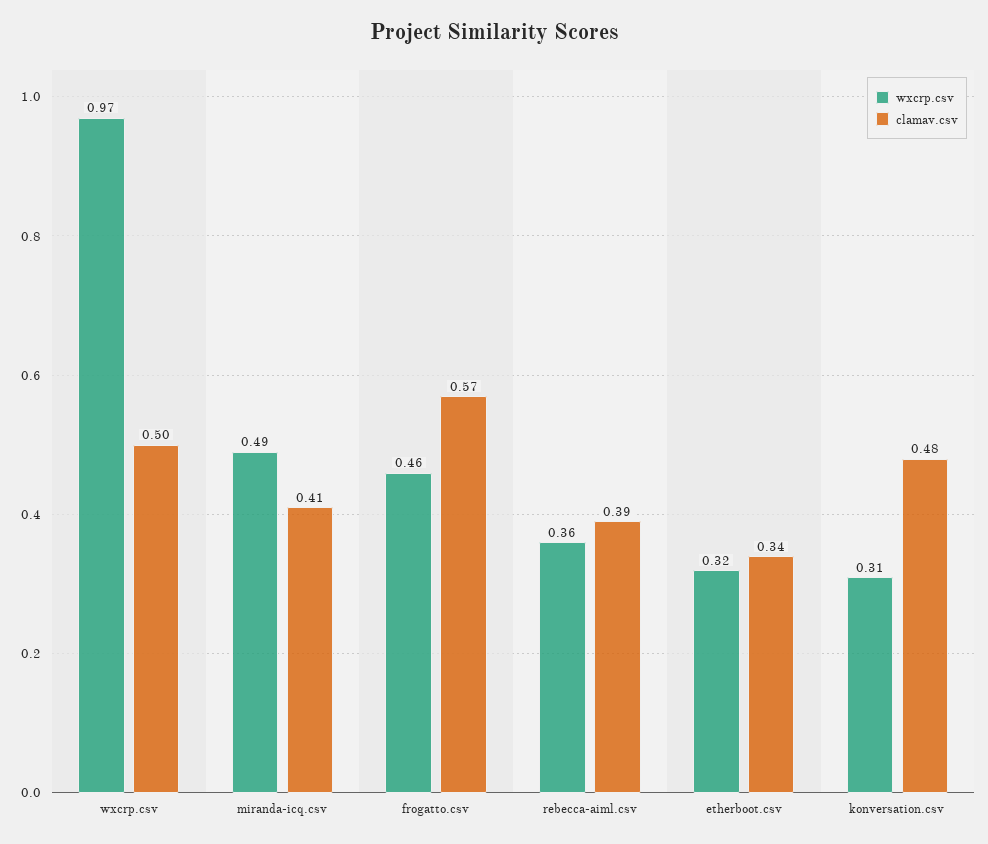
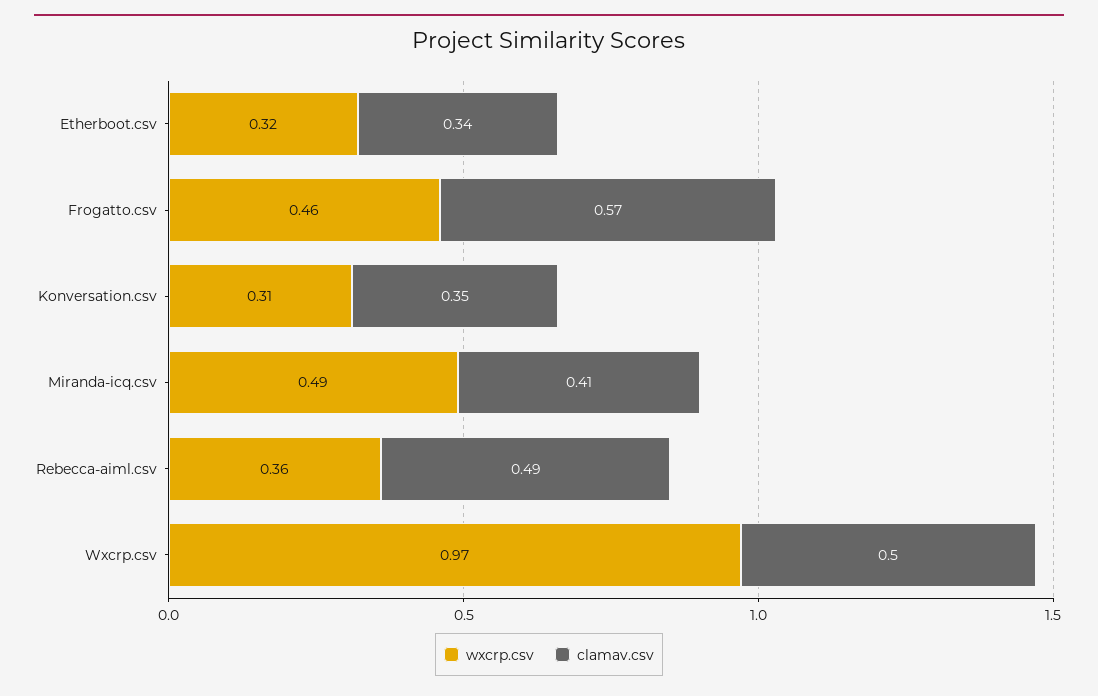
clamav.csv, rebecca-aiml.csv: 0.39 -> 0.49
clamav.csv, konversation.csv: 0.48 -> 0.35

